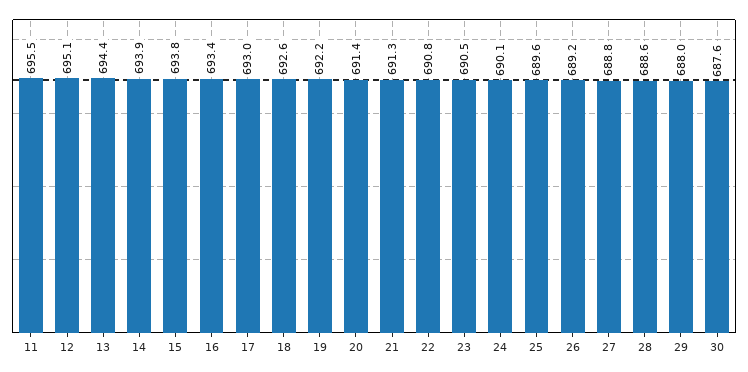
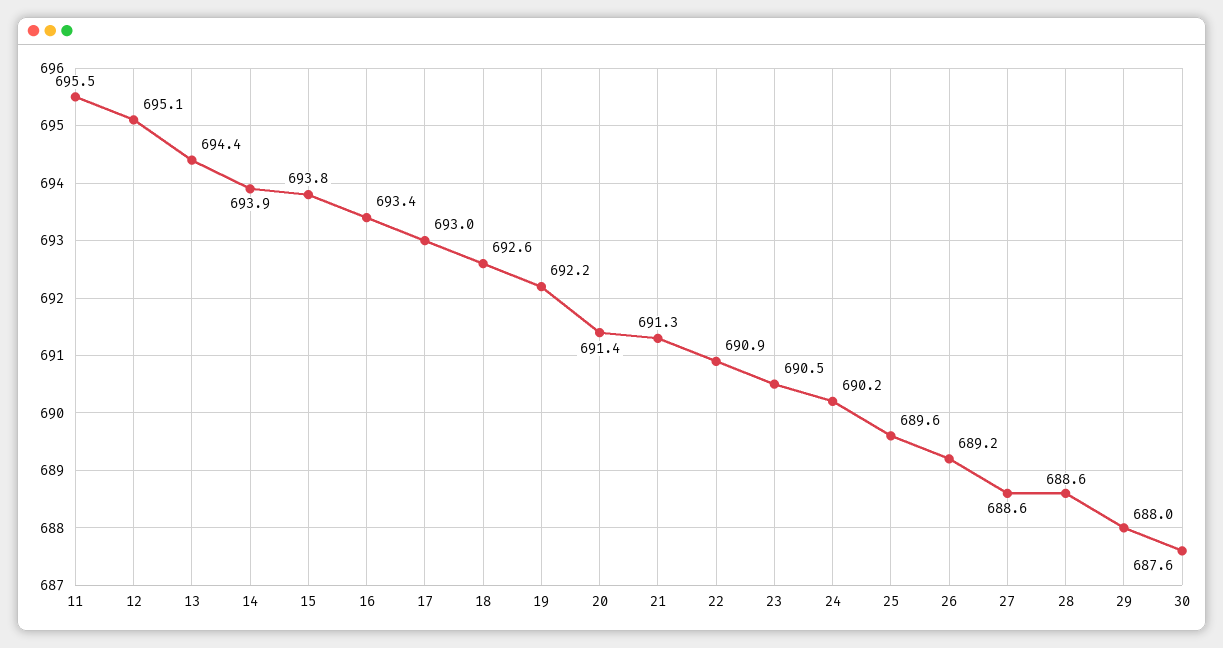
22: 690.8 -> 690.9
24: 690.1 -> 690.2
27: 688.8 -> 688.6

